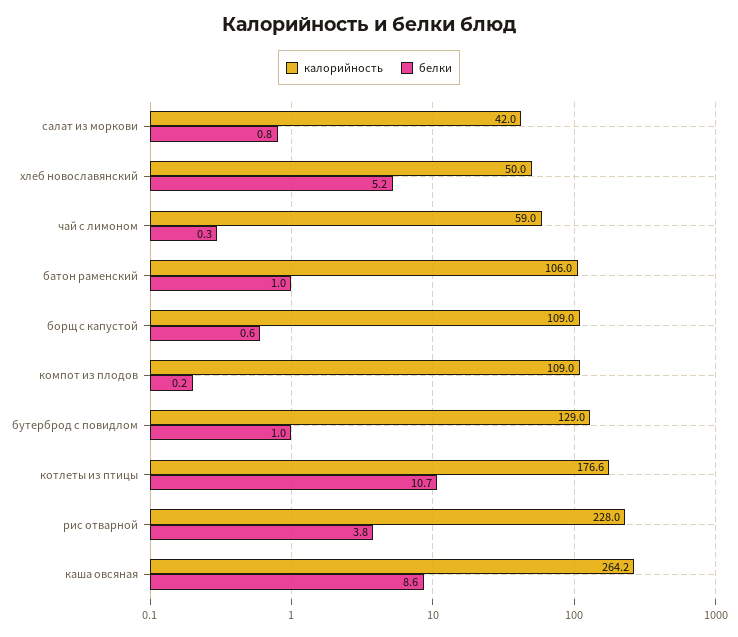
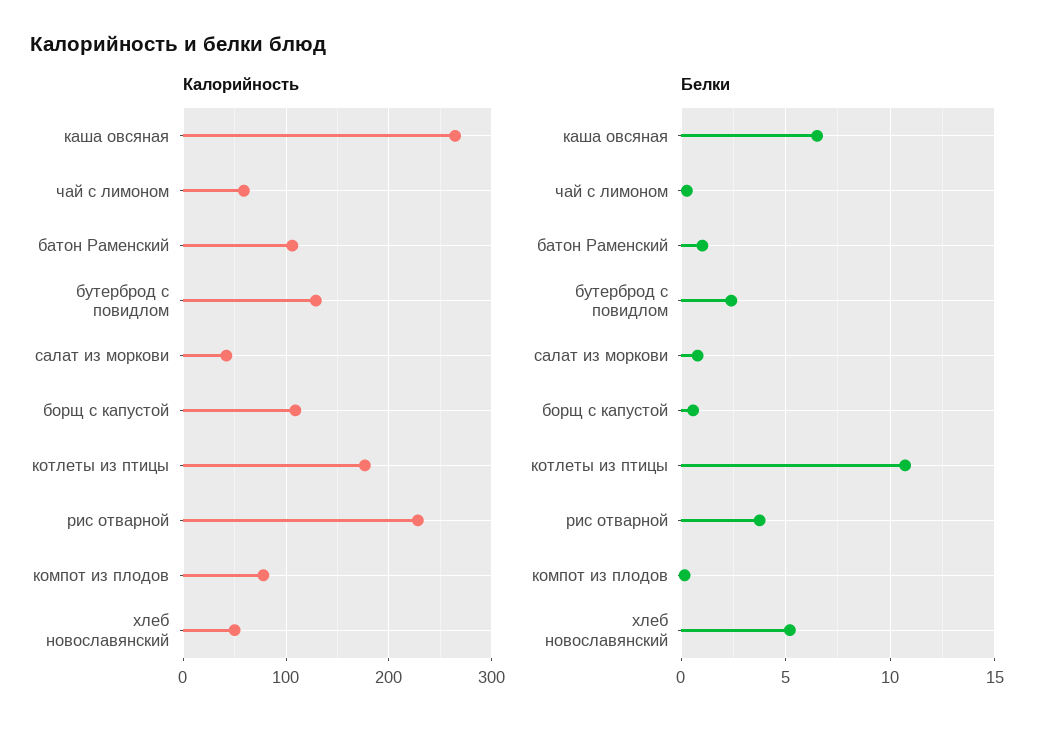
калорийность, компот из плодов: 109 -> 80
белки, бутерброд с повидлом: 1 -> 2.5
белки, каша овсяная: 8.6 -> 6.5

